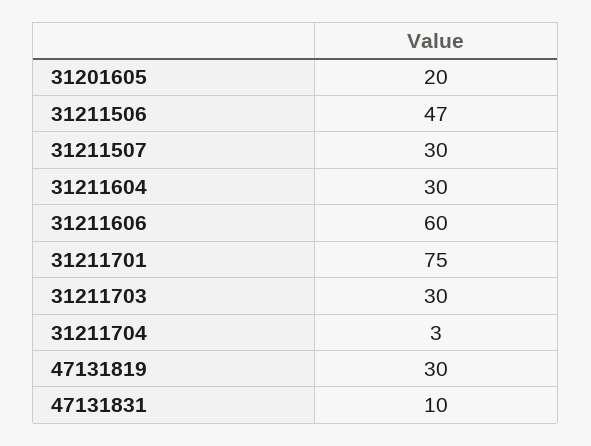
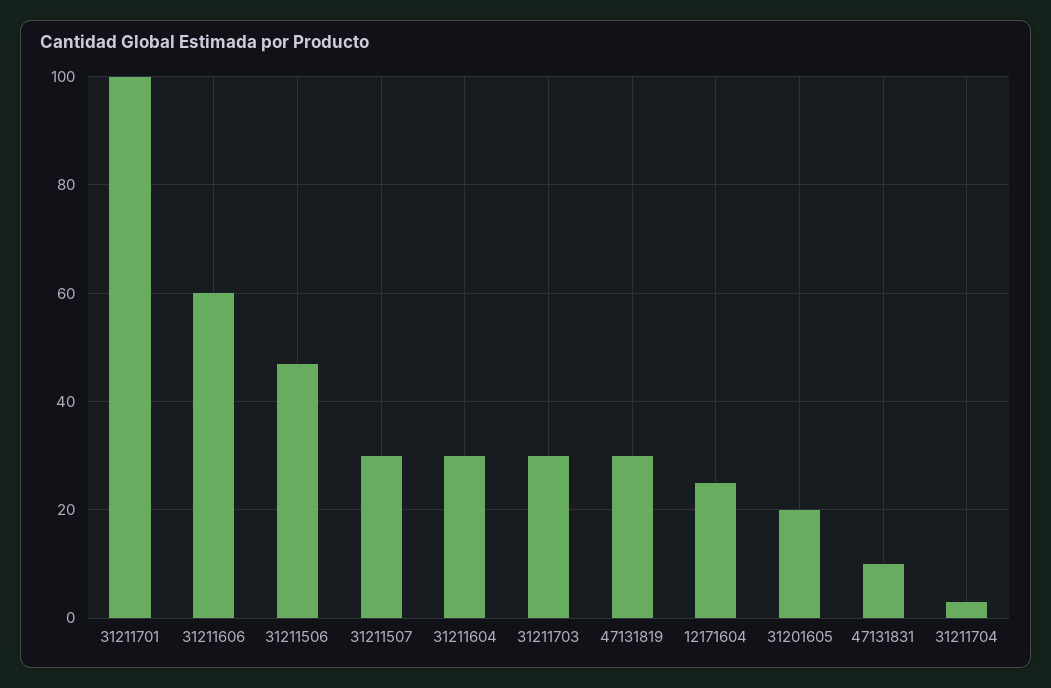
31211701: 75 -> 100
12171604: none -> 25

